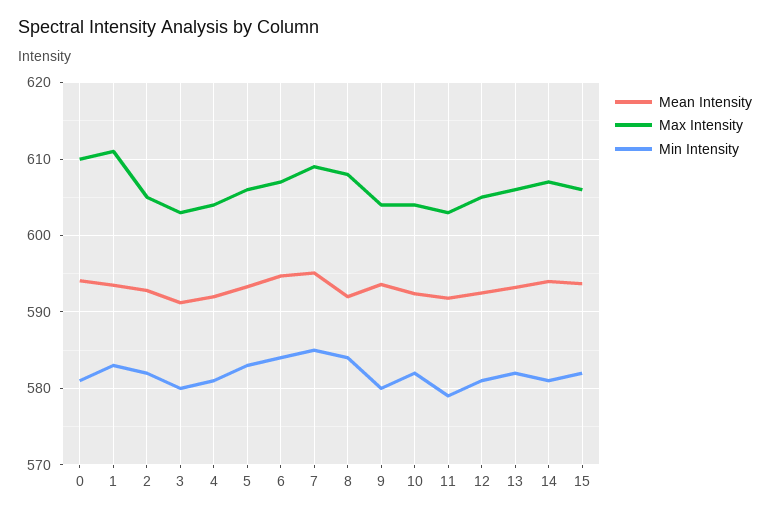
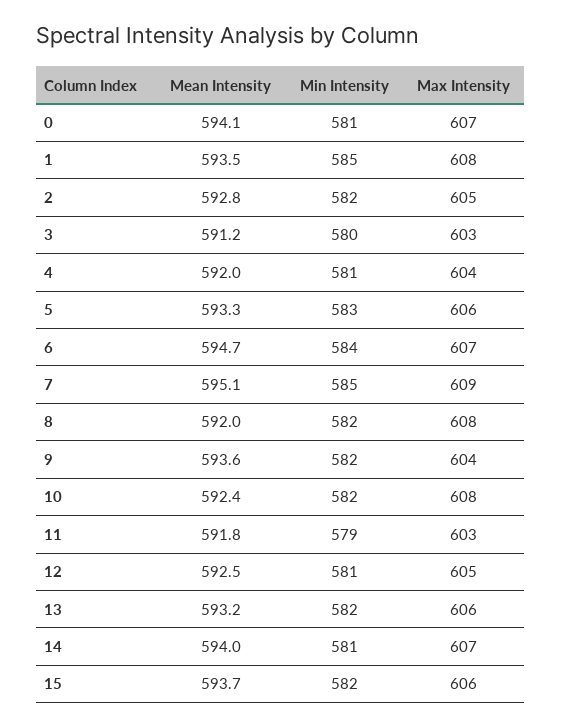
Max Intensity, 0: 610 -> 607
Max Intensity, 1: 611 -> 608
Min Intensity, 1: 583 -> 585
Min Intensity, 8: 584 -> 582
Min Intensity, 9: 580 -> 582
Max Intensity, 10: 604 -> 608

